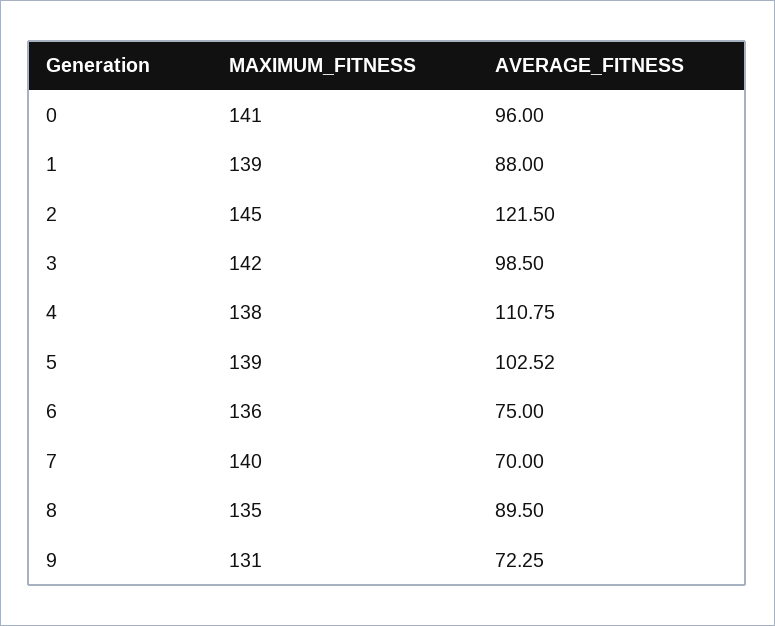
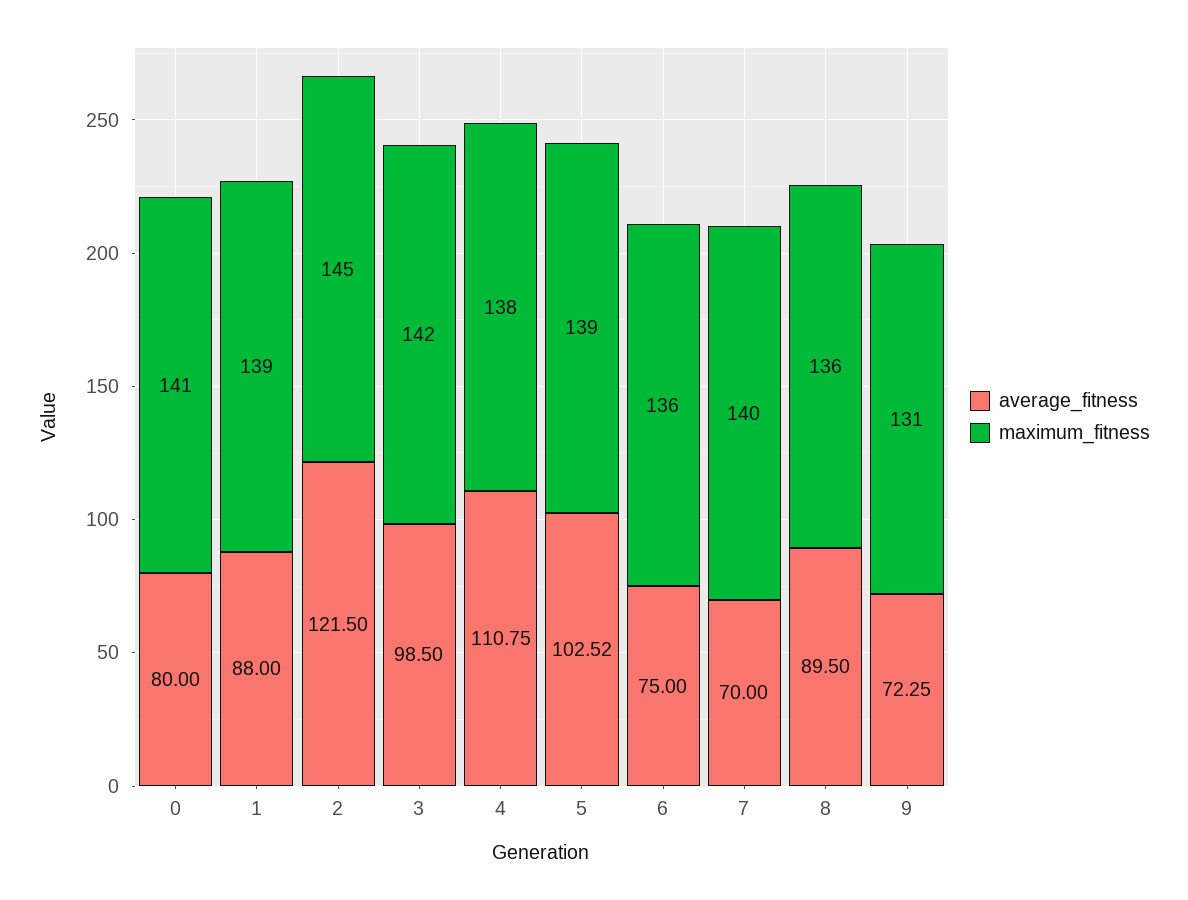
AVERAGE_FITNESS, 0: 96 -> 80
MAXIMUM_FITNESS, 8: 135 -> 136

